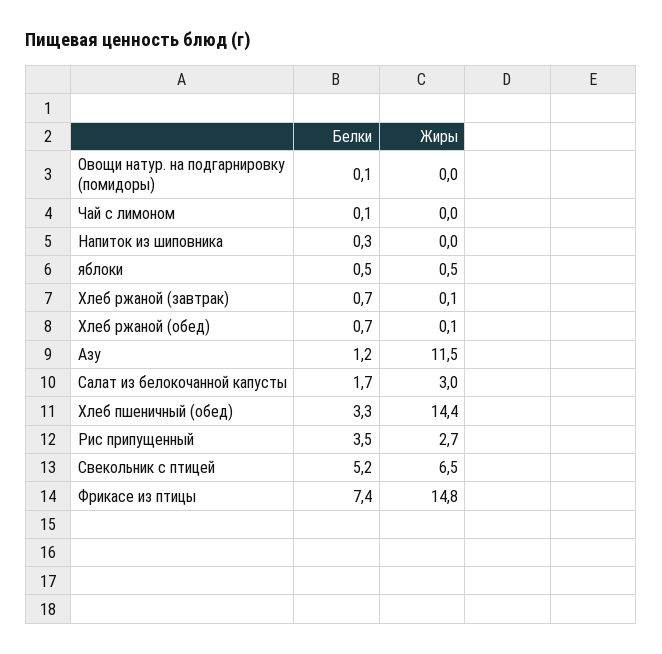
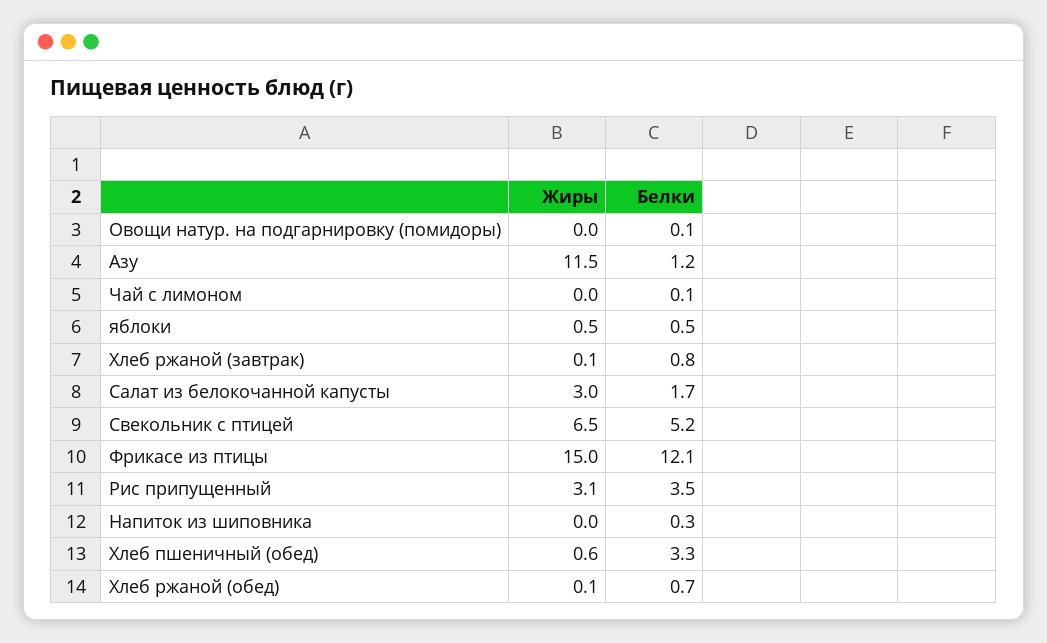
Белки, Хлеб ржаной (завтрак): 0.7 -> 0.8
Жиры, Хлеб пшеничный (обед): 14.4 -> 0.6
Жиры, Рис припущенный: 2.7 -> 3.1
Белки, Фрикасе из птицы: 7.4 -> 12.1
Жиры, Фрикасе из птицы: 14.8 -> 15

